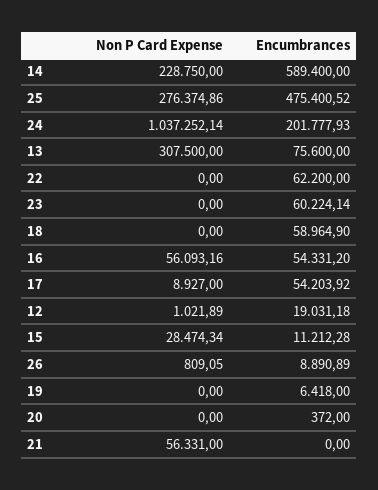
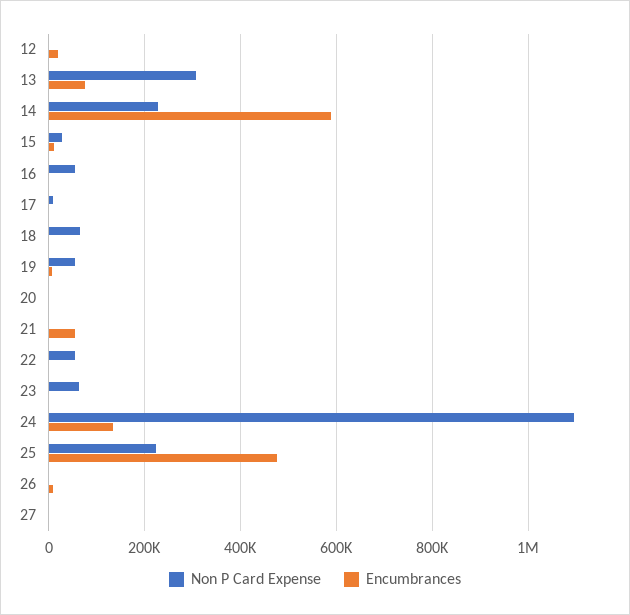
Non P Card Expense, 25: 276374.86 -> 220000
Non P Card Expense, 24: 1037252.14 -> 1100000
Encumbrances, 24: 201777.93 -> 140000
Non P Card Expense, 22: 0 -> 60000
Encumbrances, 22: 62200 -> 0
Non P Card Expense, 23: 0 -> 60000
Encumbrances, 23: 60224.14 -> 0
Non P Card Expense, 18: 0 -> 60000
Encumbrances, 18: 58964.9 -> 0
Encumbrances, 16: 54331.2 -> 0
Encumbrances, 17: 54203.92 -> 0
Non P Card Expense, 19: 0 -> 60000
Non P Card Expense, 21: 56331 -> 0
Encumbrances, 21: 0 -> 60000
Non P Card Expense, 27: none -> 0
Encumbrances, 27: none -> 0

